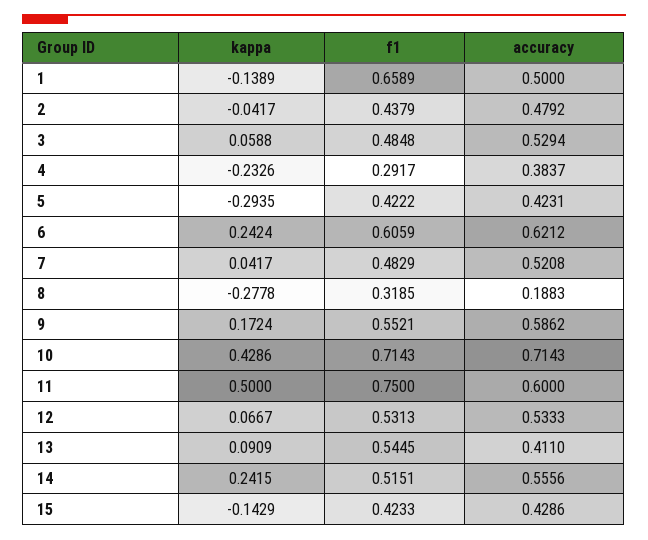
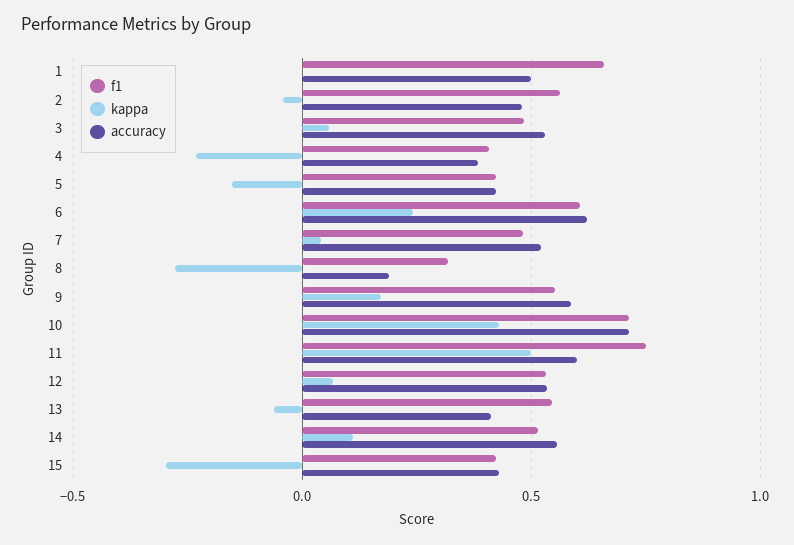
kappa, 1: -0.1389 -> 0
f1, 2: 0.4379 -> 0.55
f1, 4: 0.2917 -> 0.4
kappa, 5: -0.2935 -> -0.15
kappa, 13: 0.0909 -> -0.05
kappa, 14: 0.2415 -> 0.1
kappa, 15: -0.1429 -> -0.3

